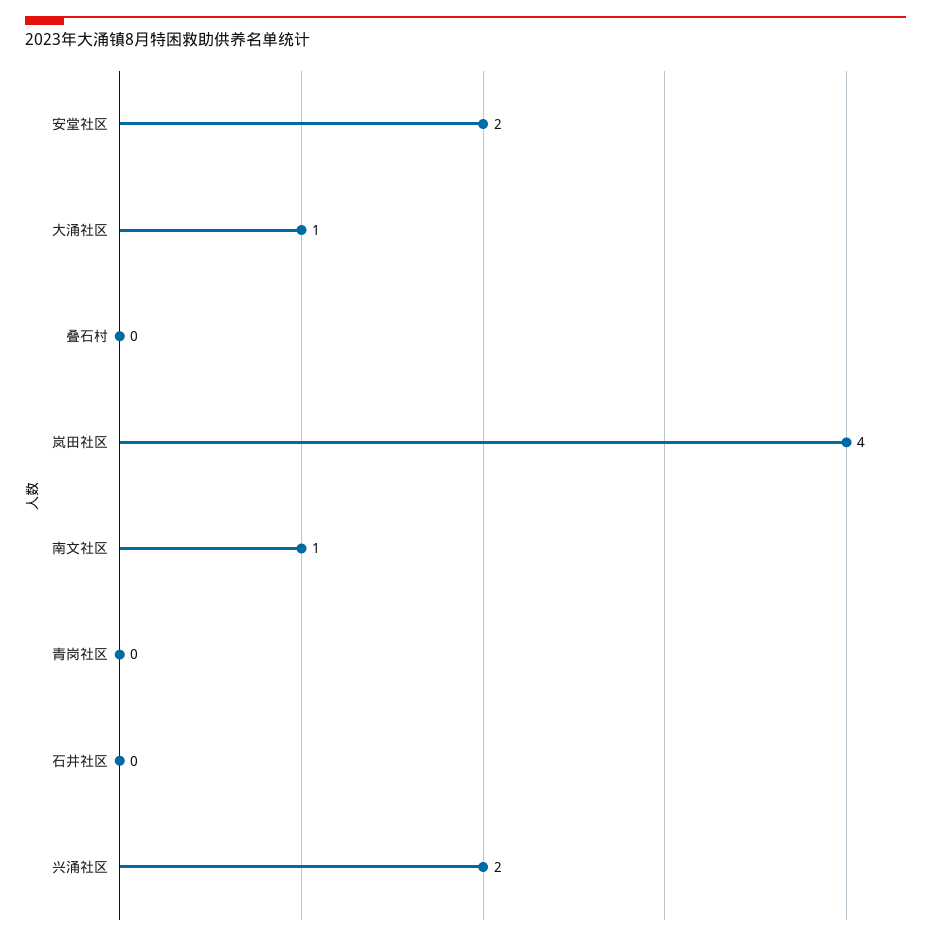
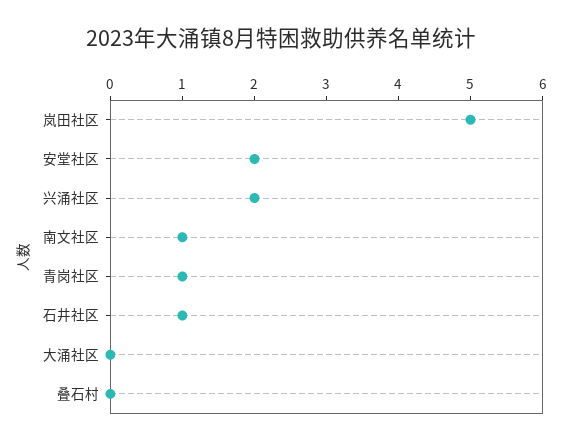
大涌社区: 1 -> 0
岚田社区: 4 -> 5
青岗社区: 0 -> 1
石井社区: 0 -> 1

